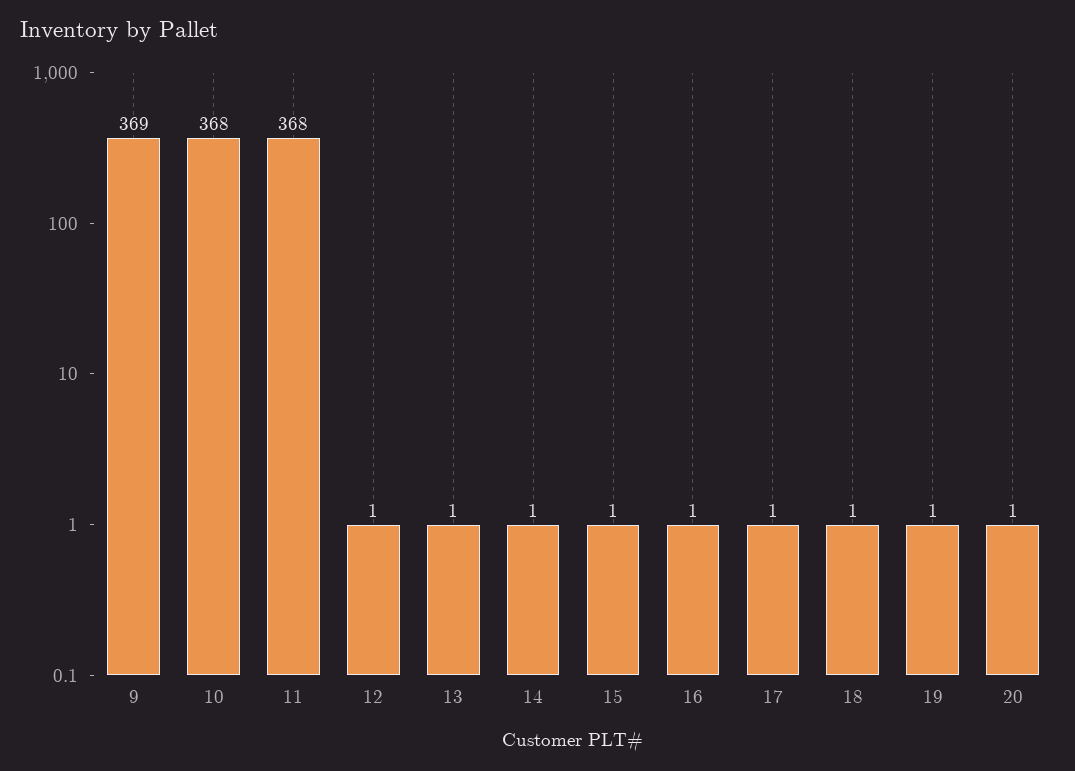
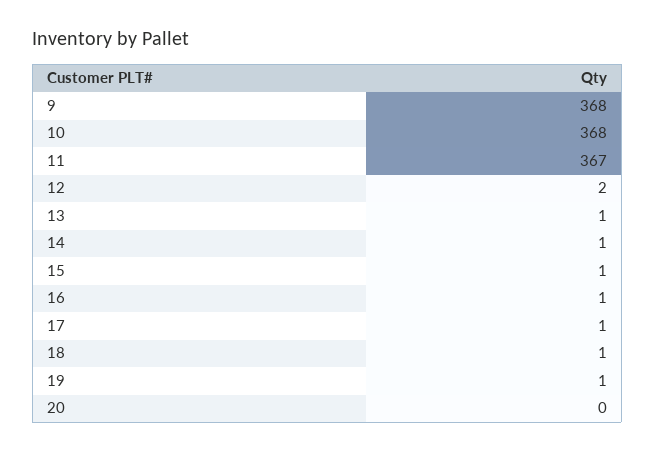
9: 369 -> 368
11: 368 -> 367
12: 1 -> 2
20: 1 -> 0

